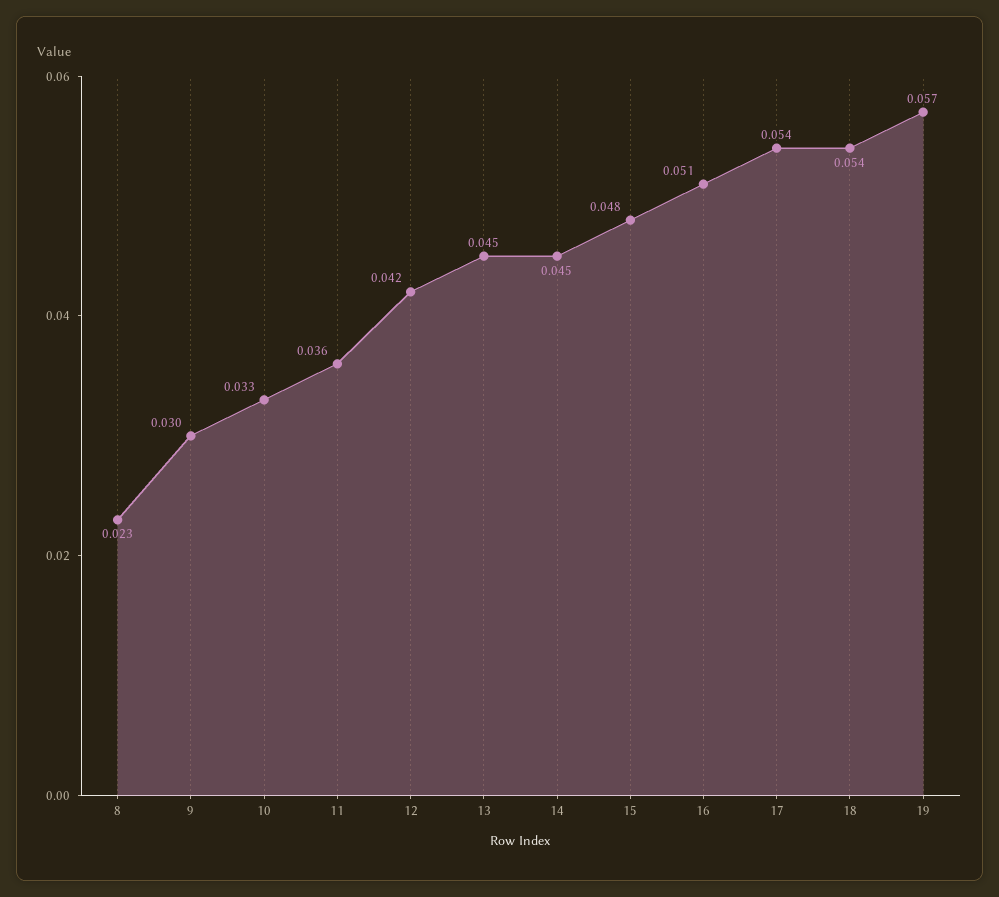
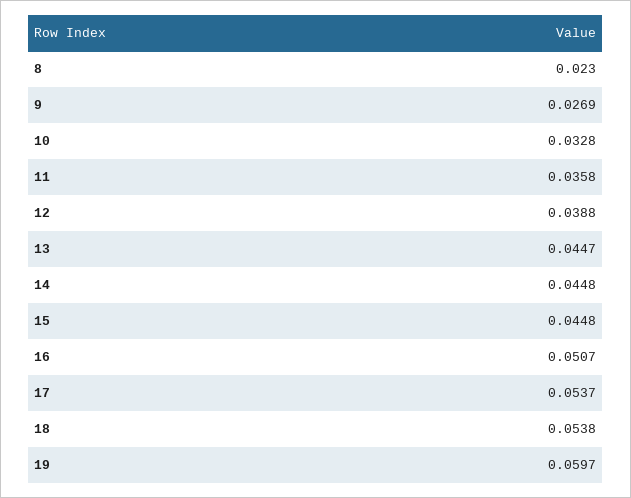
9: 0.03 -> 0.0269
12: 0.042 -> 0.0388
15: 0.048 -> 0.0448
19: 0.057 -> 0.0597

